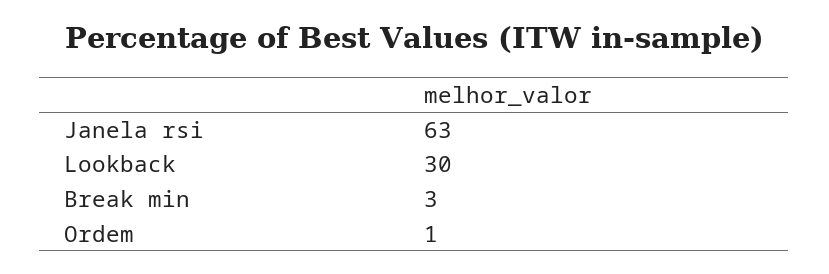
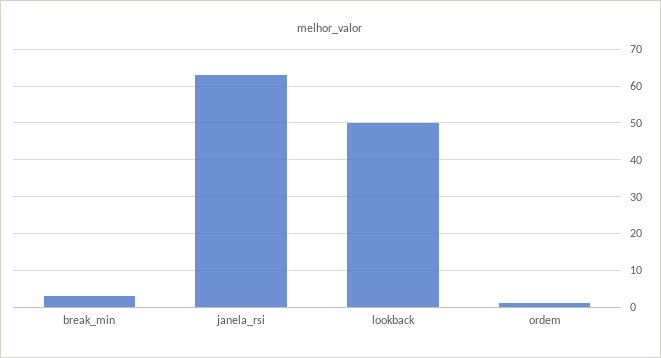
Lookback: 30 -> 50

